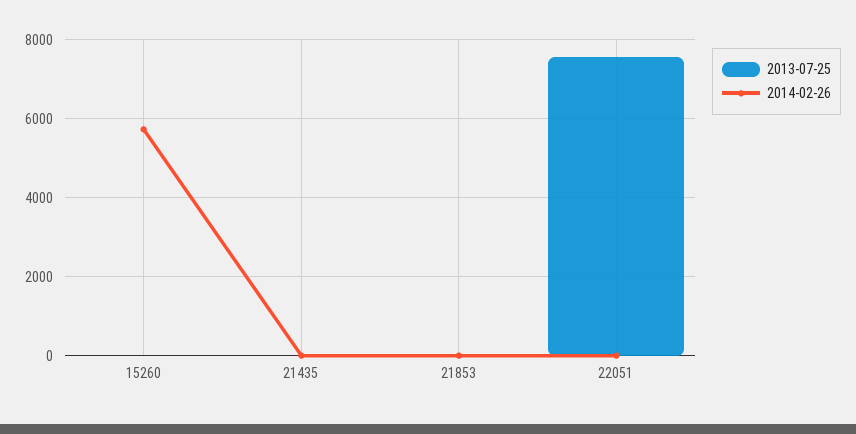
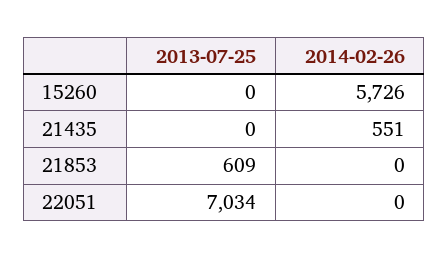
2014-02-26, 21435: 0 -> 551
2013-07-25, 21853: 0 -> 609
2013-07-25, 22051: 7600 -> 7034

